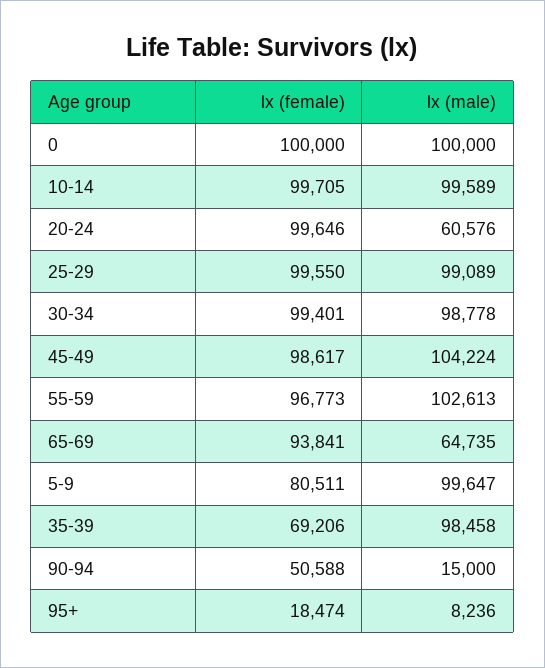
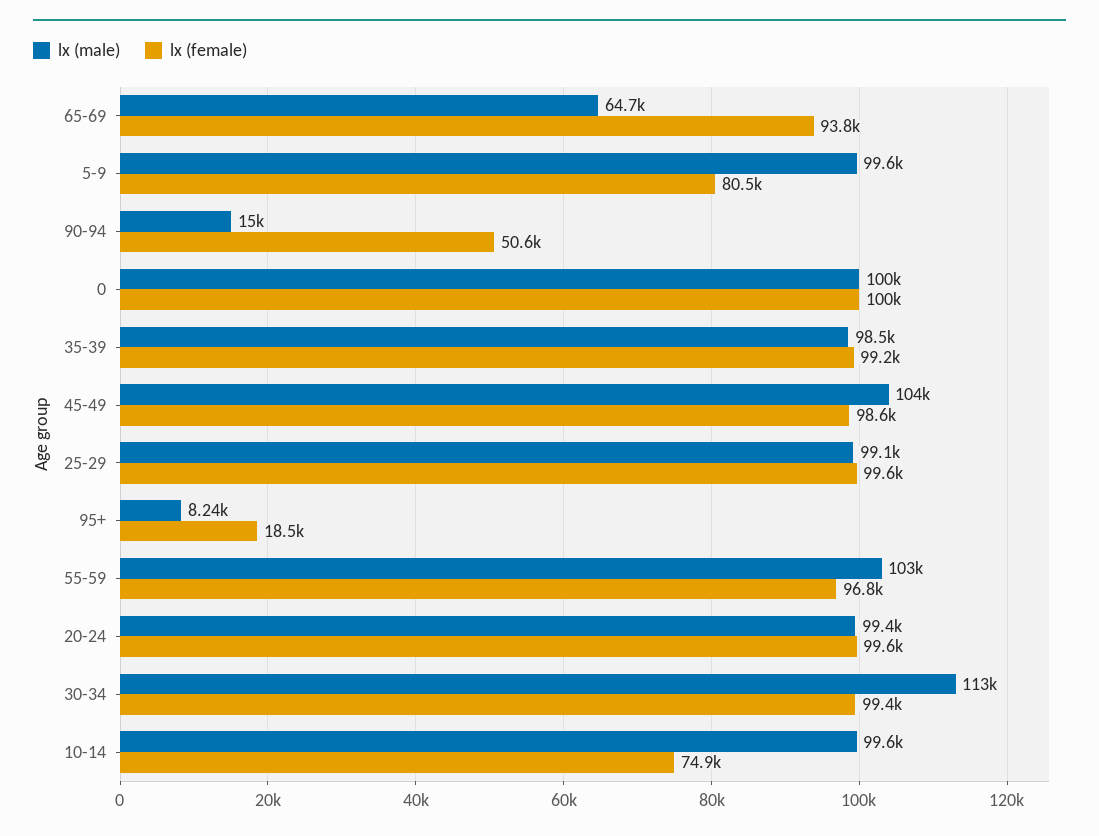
lx (female), 10-14: 99705 -> 74900
lx (male), 20-24: 60576 -> 99400
lx (male), 30-34: 98778 -> 113000
lx (female), 35-39: 69206 -> 99200

